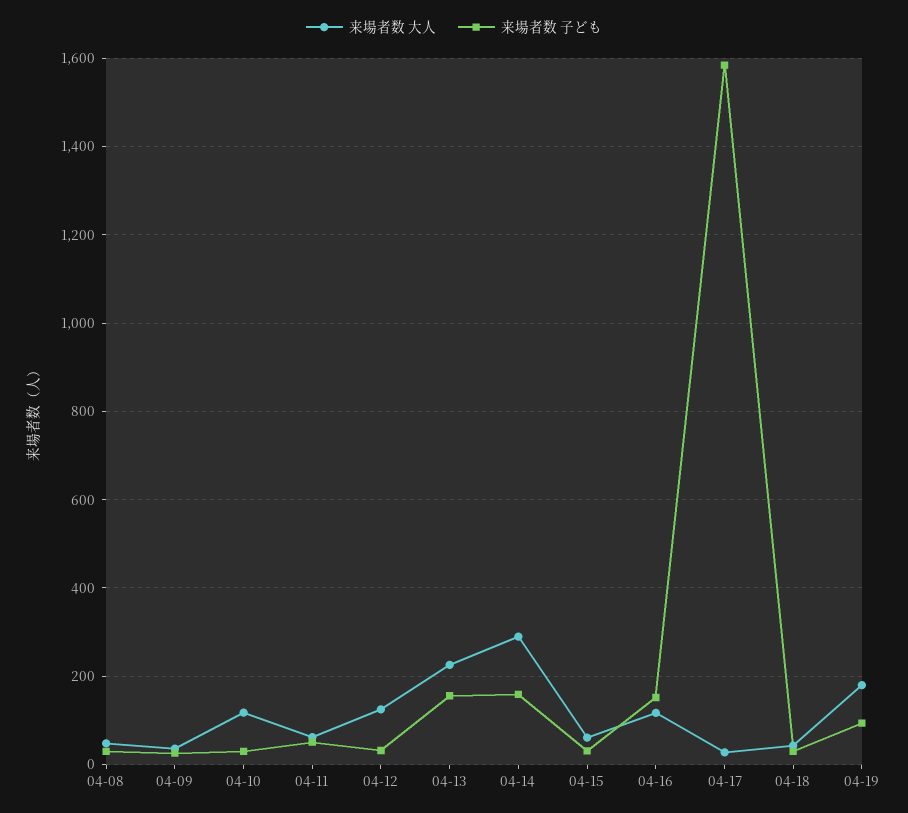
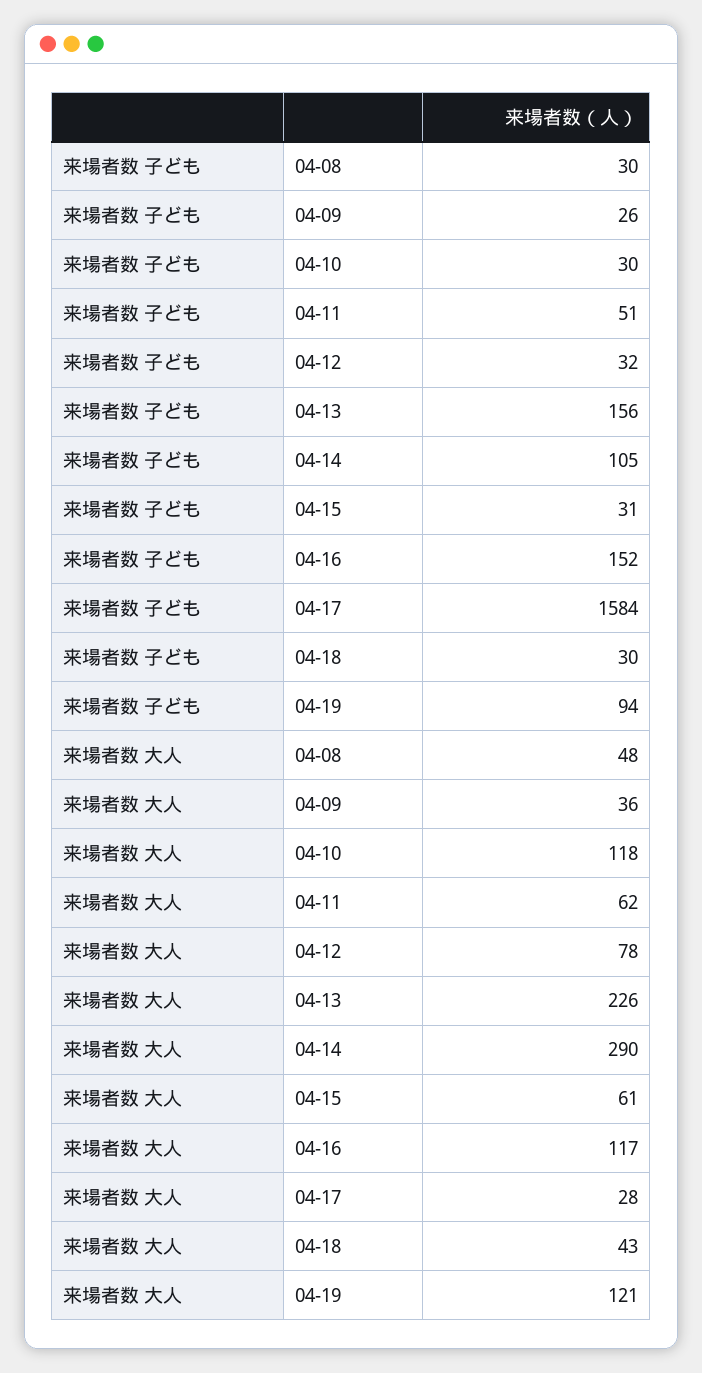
来場者数 大人, 04-12: 120 -> 78
来場者数 子ども, 04-14: 160 -> 105
来場者数 大人, 04-19: 180 -> 121

